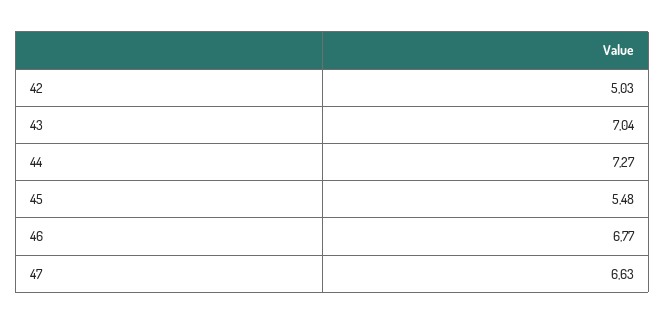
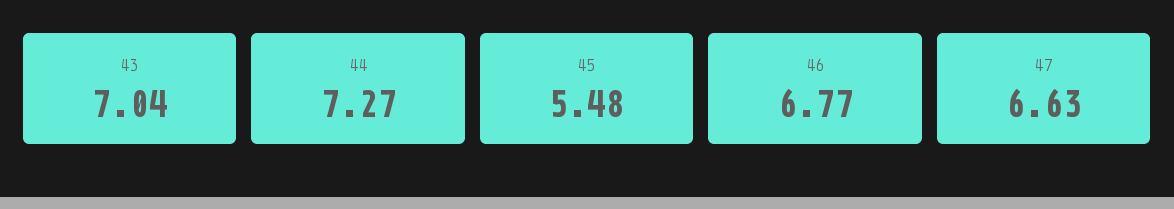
42: 5.03 -> none

